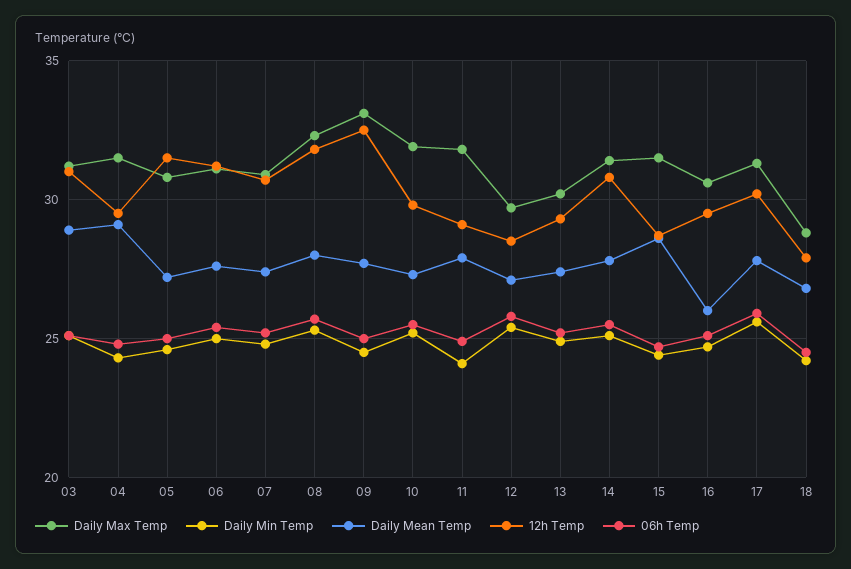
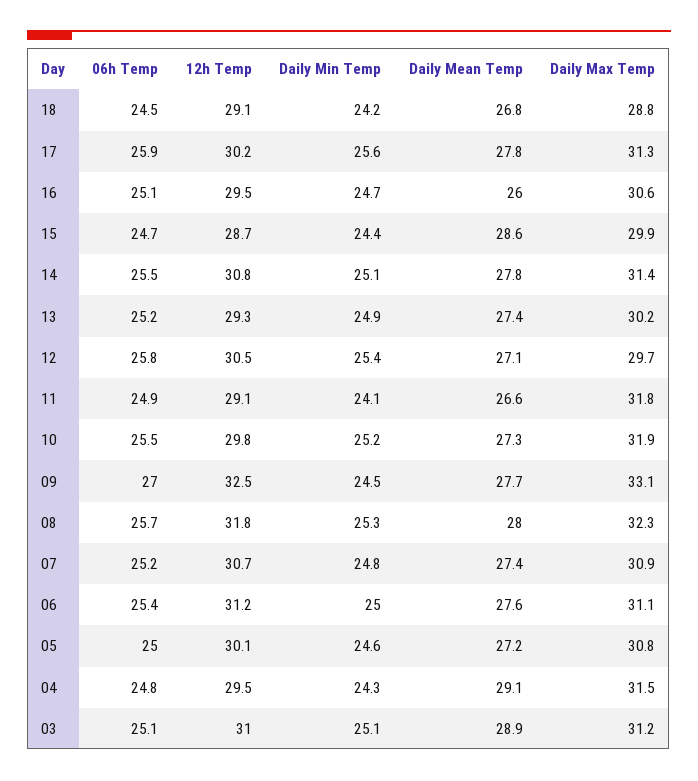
12h Temp, 05: 31.5 -> 30.1
06h Temp, 09: 25 -> 27
Daily Mean Temp, 11: 28 -> 26.6
12h Temp, 12: 28.5 -> 30.5
Daily Max Temp, 15: 31.5 -> 29.9
12h Temp, 18: 28 -> 29.1

